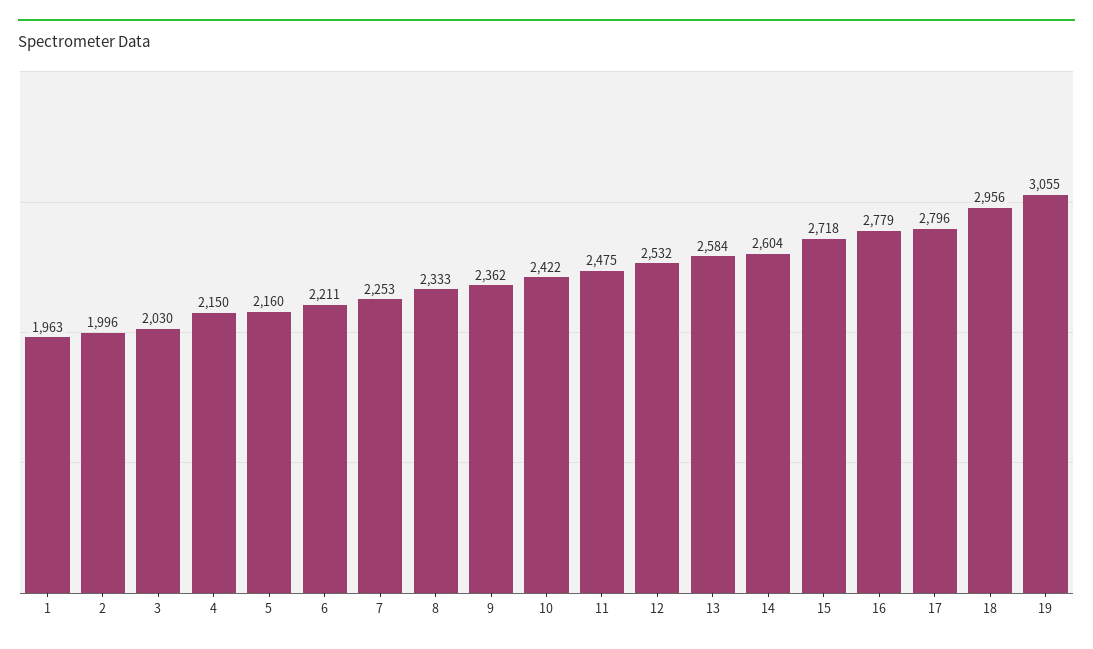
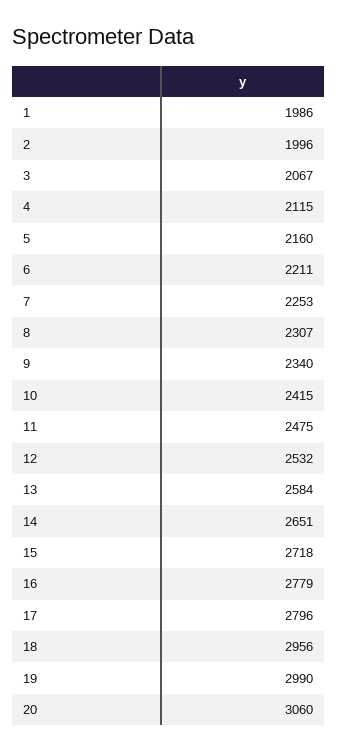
1: 1963 -> 1986
3: 2030 -> 2067
4: 2150 -> 2115
8: 2333 -> 2307
9: 2362 -> 2340
10: 2422 -> 2415
14: 2604 -> 2651
19: 3055 -> 2990
20: none -> 3060

